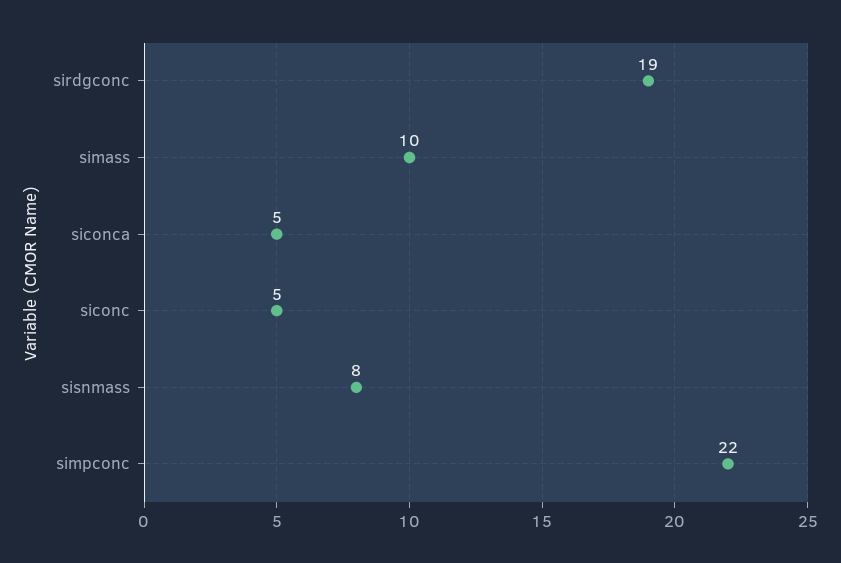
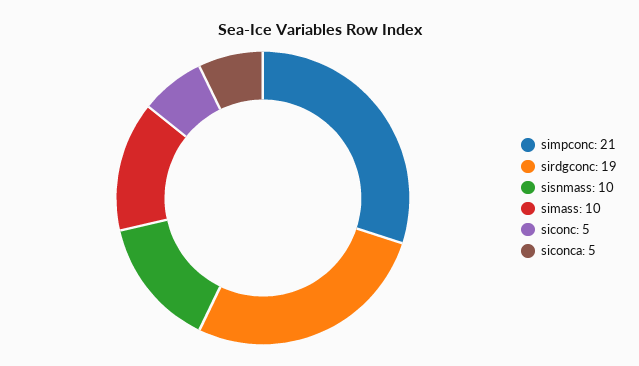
sisnmass: 8 -> 10
simpconc: 22 -> 21

